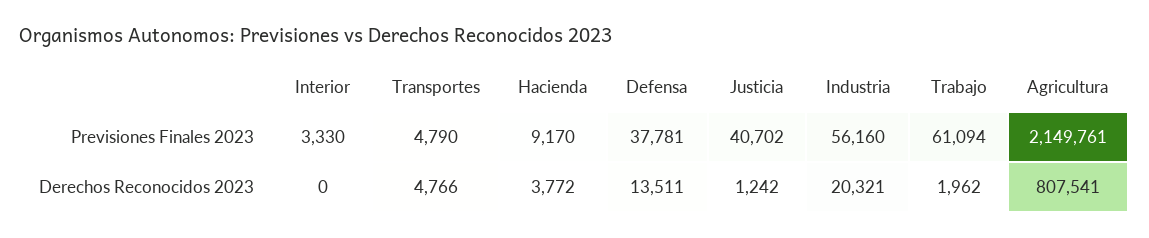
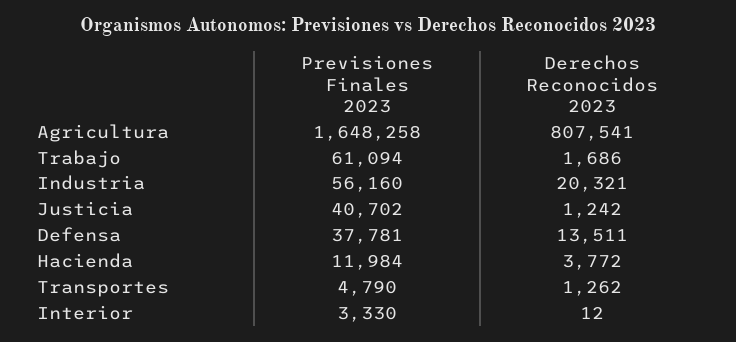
Hacienda, Previsiones Finales 2023: 9170 -> 11984
Agricultura, Previsiones Finales 2023: 2149761 -> 1648258
Interior, Derechos Reconocidos 2023: 0 -> 12
Transportes, Derechos Reconocidos 2023: 4766 -> 1262
Trabajo, Derechos Reconocidos 2023: 1962 -> 1686

